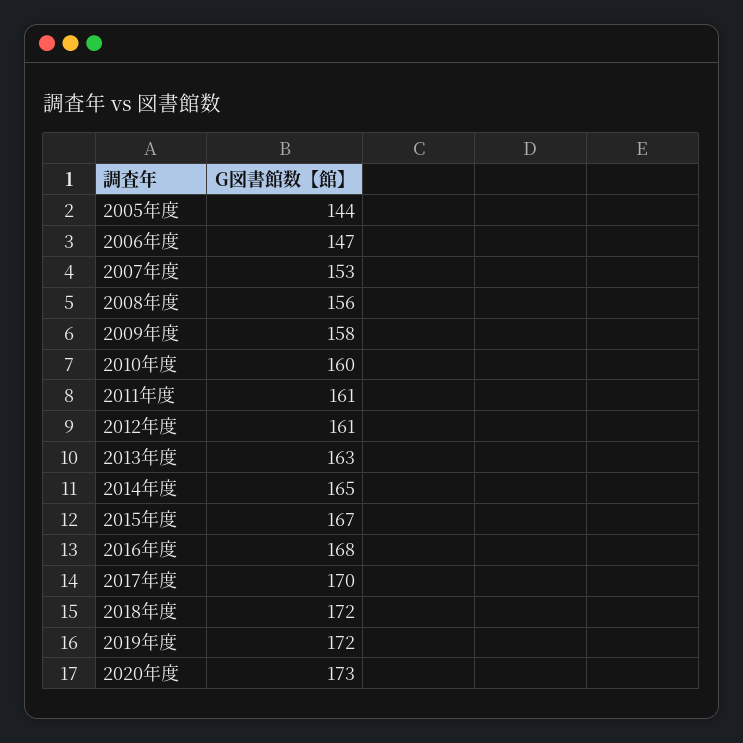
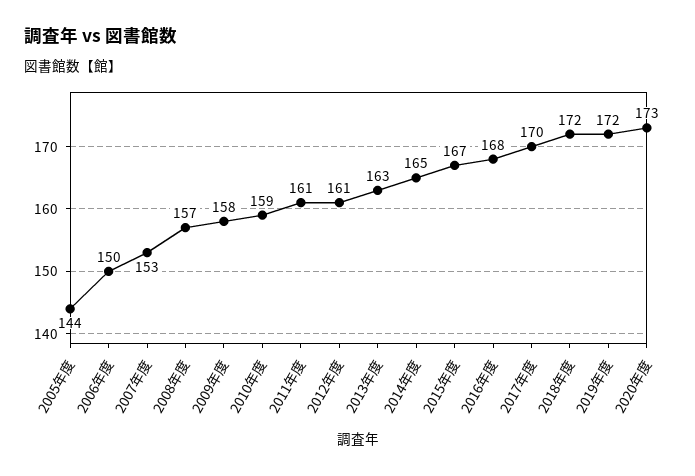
2006年度: 147 -> 150
2008年度: 156 -> 157
2010年度: 160 -> 159

